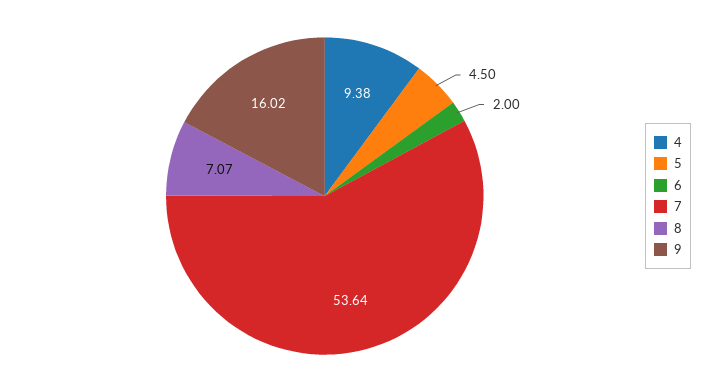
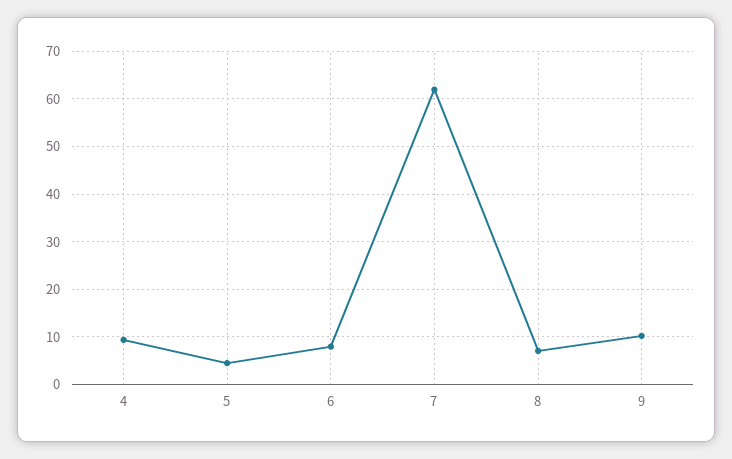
6: 2 -> 8
7: 53.64 -> 62
9: 16.02 -> 10

